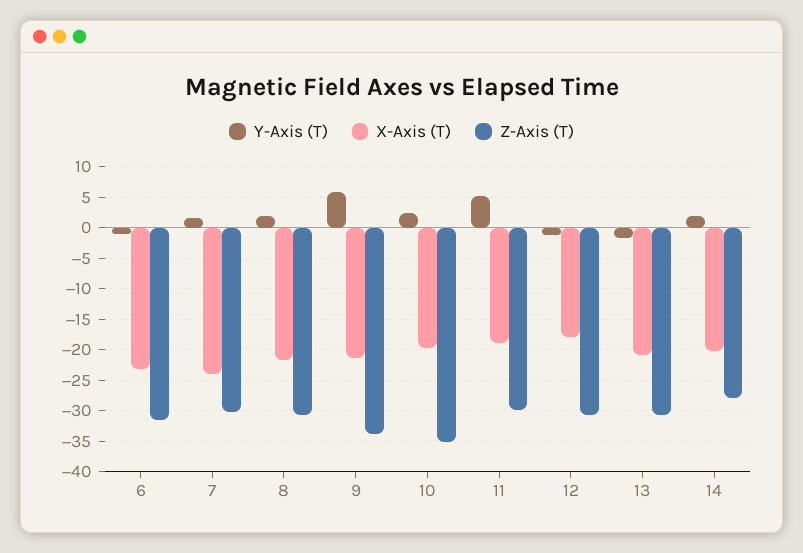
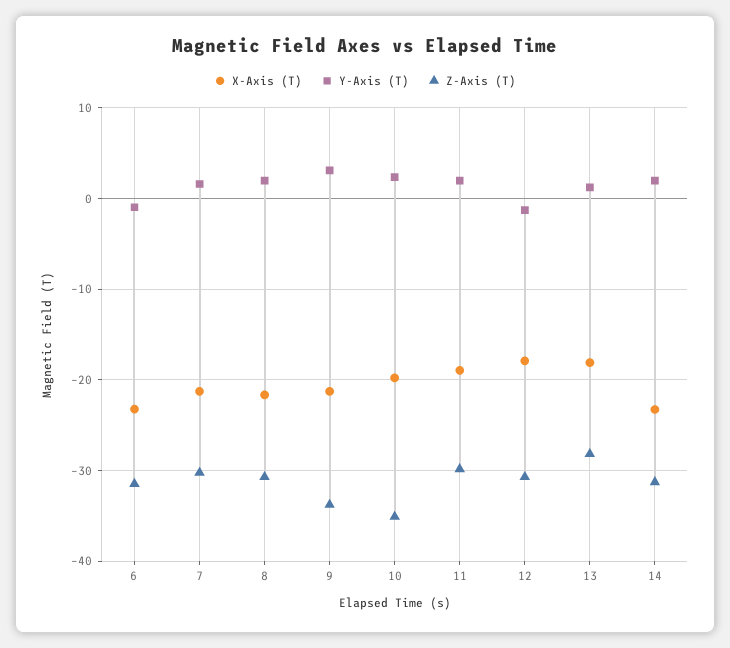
X-Axis (T), 7: -24 -> -21
Y-Axis (T), 9: 6 -> 3
Y-Axis (T), 11: 5 -> 2
Y-Axis (T), 13: -2 -> 1
X-Axis (T), 13: -21 -> -18
Z-Axis (T), 13: -31 -> -28
X-Axis (T), 14: -20 -> -23
Z-Axis (T), 14: -28 -> -31

